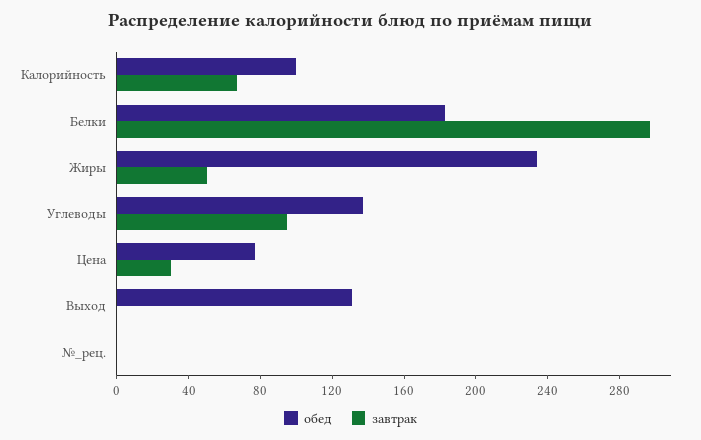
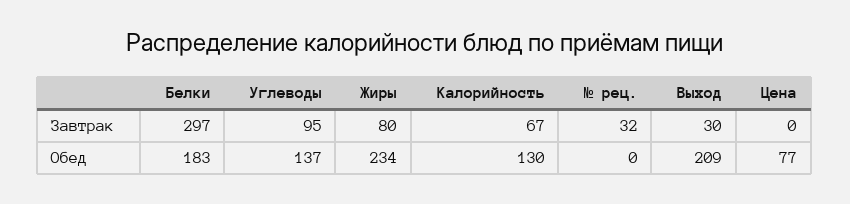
обед, Калорийность: 100 -> 130
завтрак, Жиры: 50 -> 80
завтрак, Цена: 30 -> 0
обед, Выход: 130 -> 209
завтрак, Выход: 0 -> 30
завтрак, №_рец.: 0 -> 32

